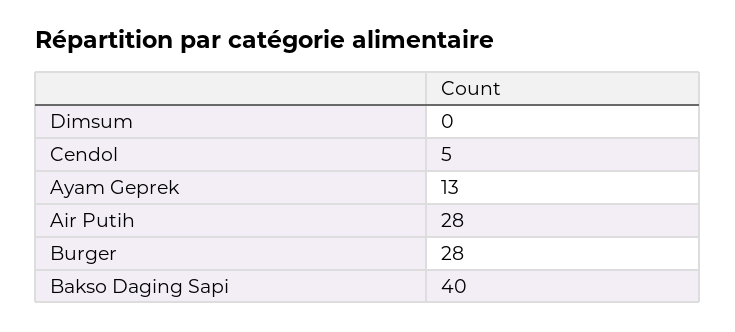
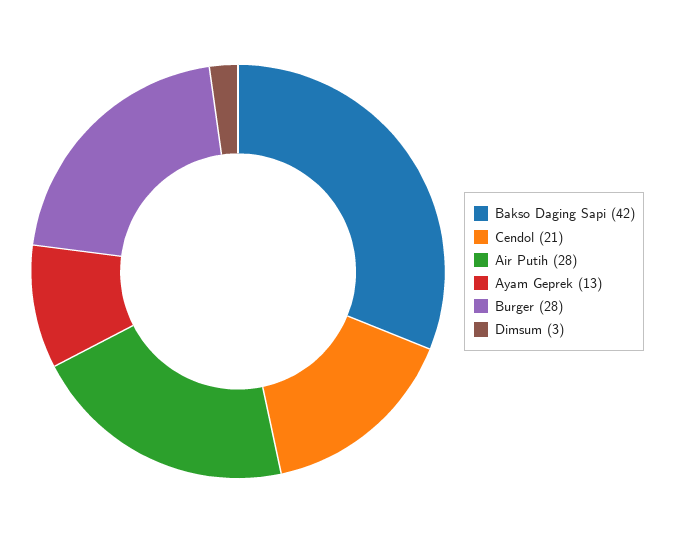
Dimsum: 0 -> 3
Cendol: 5 -> 21
Bakso Daging Sapi: 40 -> 42

